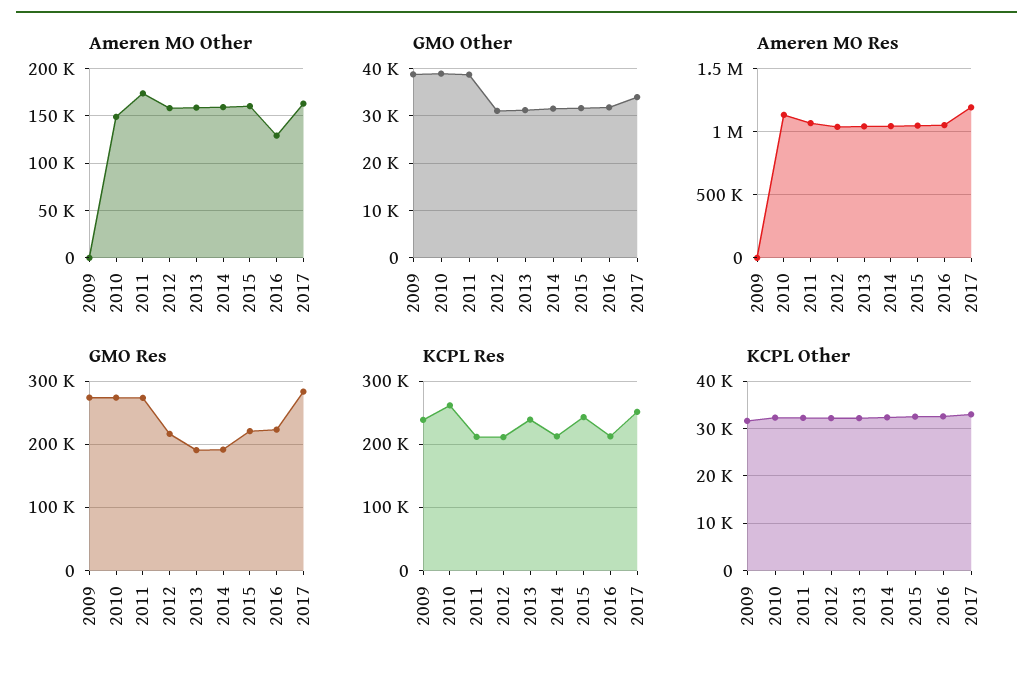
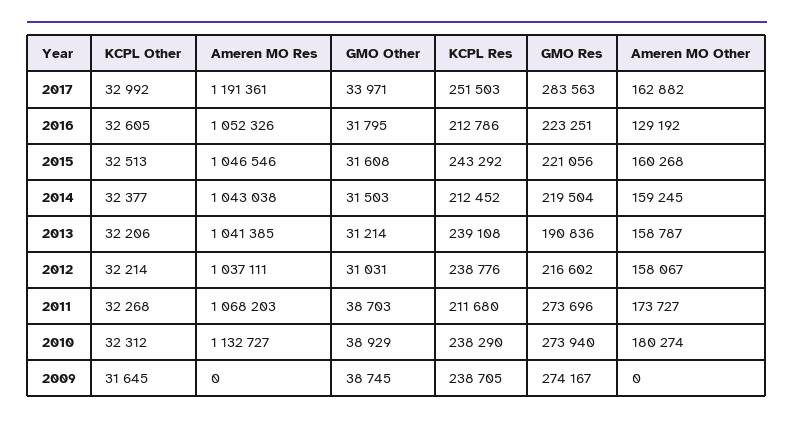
Ameren MO Other, 2010: 150000 -> 180274
GMO Res, 2014: 190000 -> 219504
KCPL Res, 2010: 260000 -> 238290
KCPL Res, 2012: 210000 -> 238776

